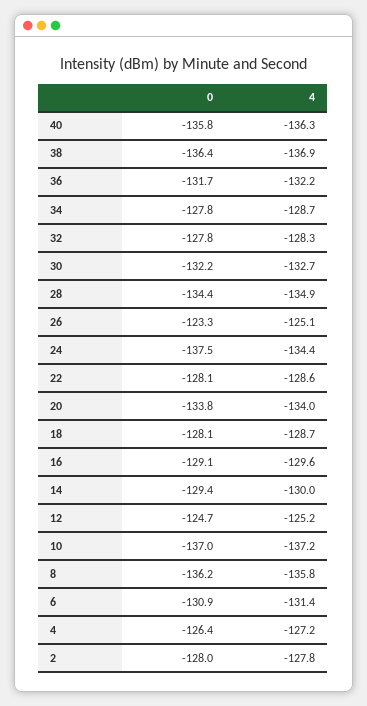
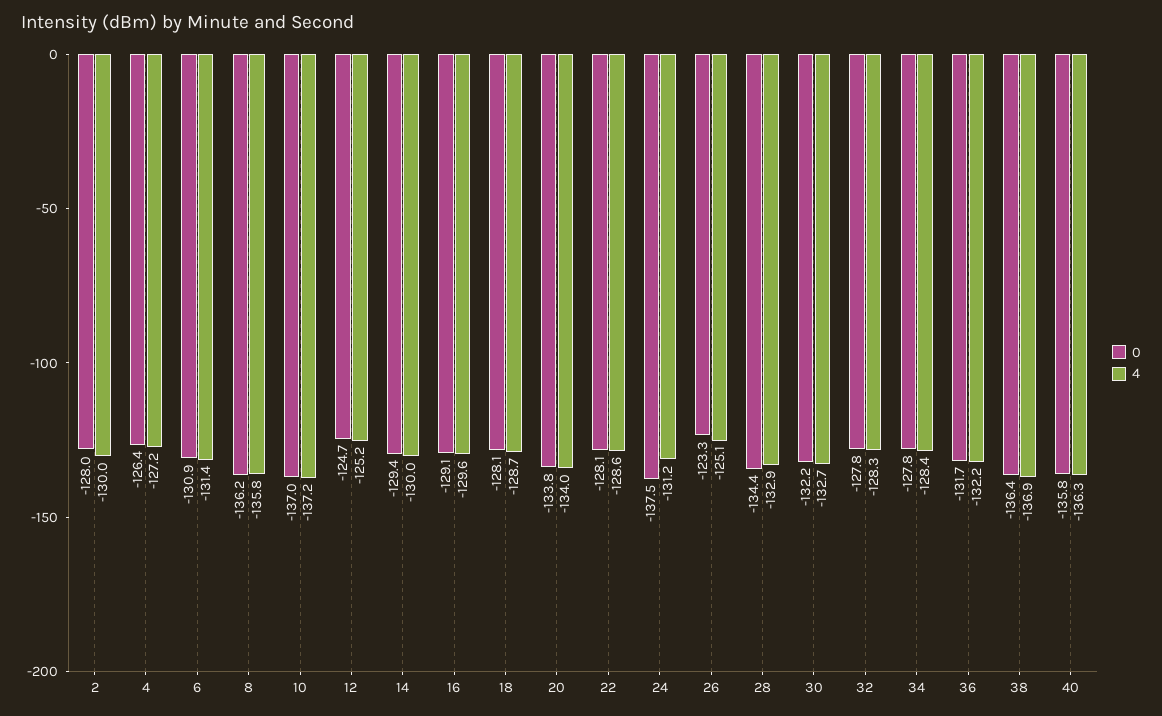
4, 34: -128.7 -> -128.4
4, 28: -134.9 -> -132.9
4, 24: -134.4 -> -131.2
4, 2: -127.8 -> -130

